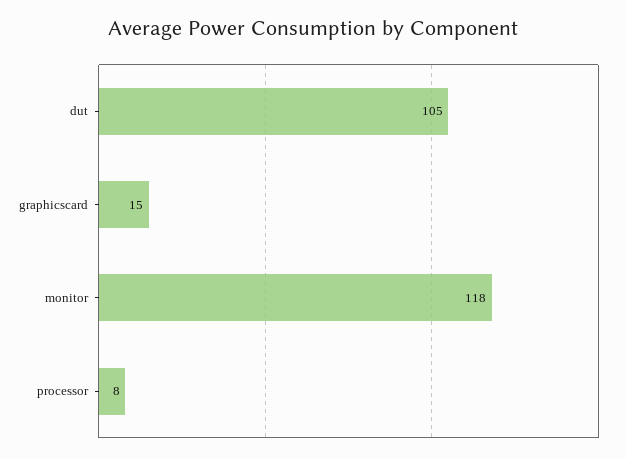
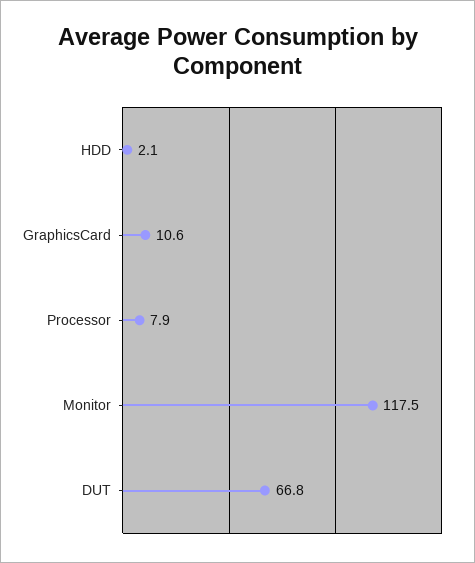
dut: 105 -> 66.8
graphicscard: 15 -> 10.6
HDD: none -> 2.1

